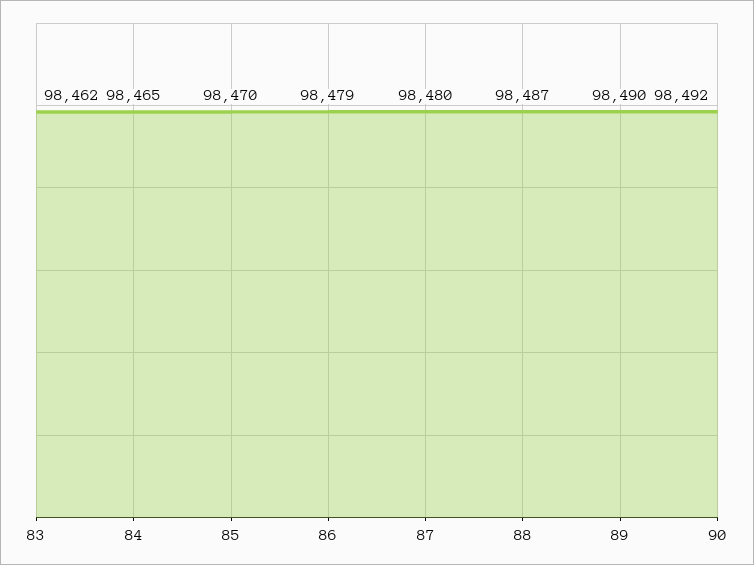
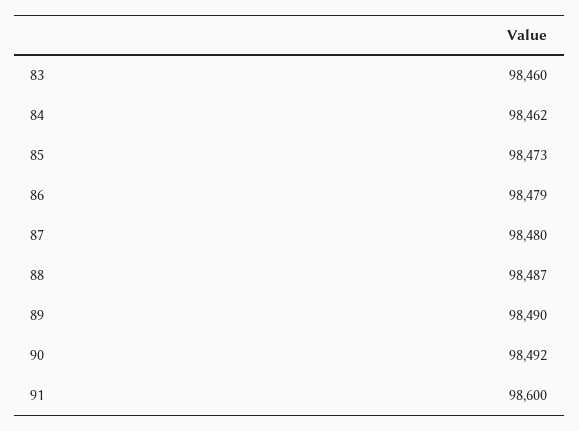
83: 98462 -> 98460
84: 98465 -> 98462
85: 98470 -> 98473
91: none -> 98600

